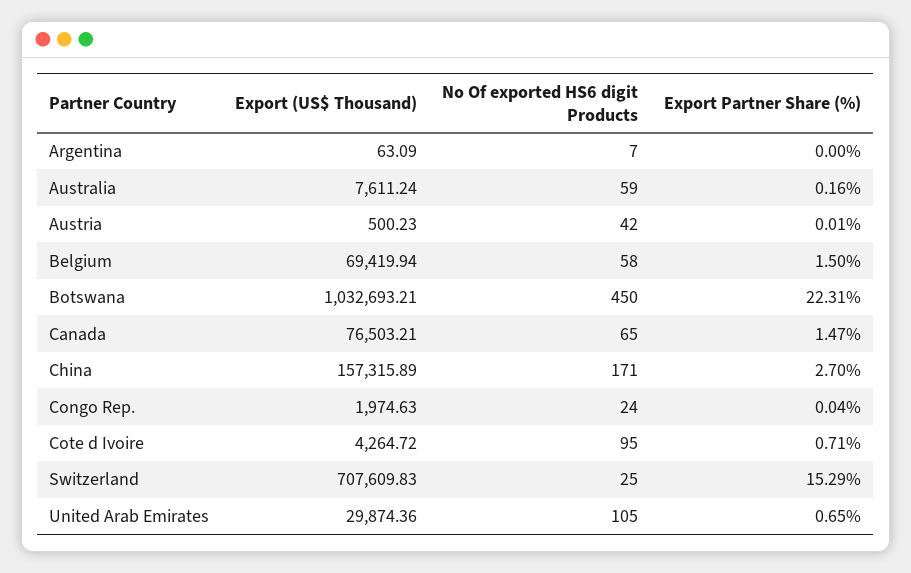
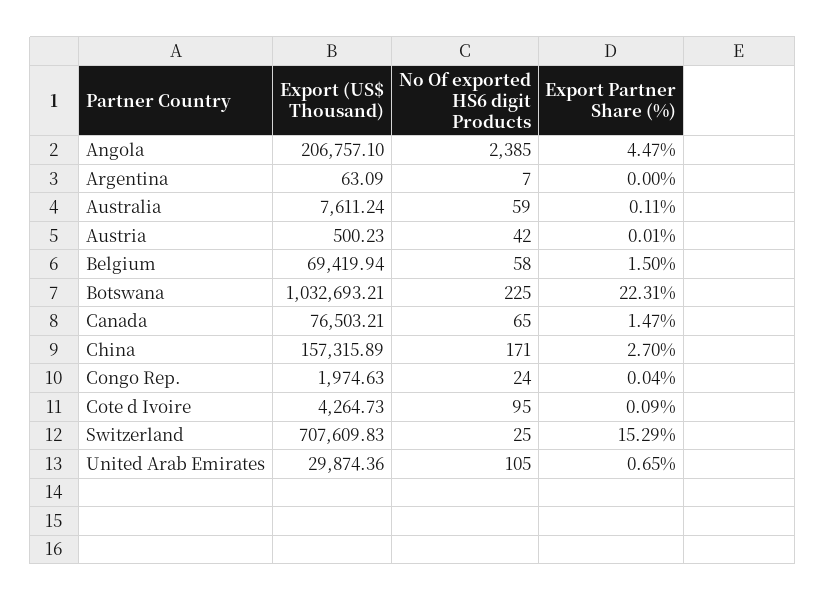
Export Partner Share (%), Australia: 0.16 -> 0.11
No Of exported HS6 digit Products, Botswana: 450 -> 225
Export (US$ Thousand), Cote d Ivoire: 4264.72 -> 4264.73
Export Partner Share (%), Cote d Ivoire: 0.71 -> 0.09
Export (US$ Thousand), Angola: none -> 206757.1
No Of exported HS6 digit Products, Angola: none -> 2385
Export Partner Share (%), Angola: none -> 4.47

